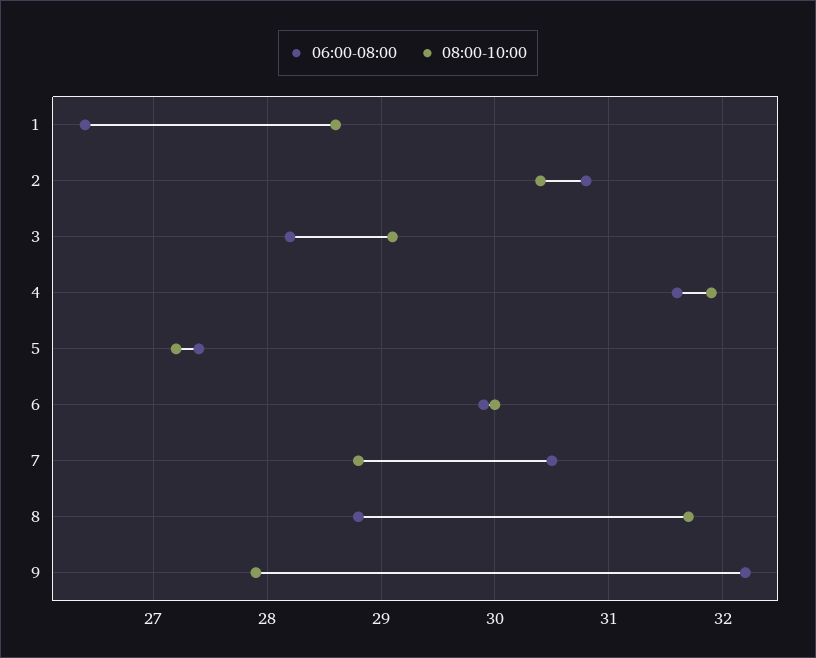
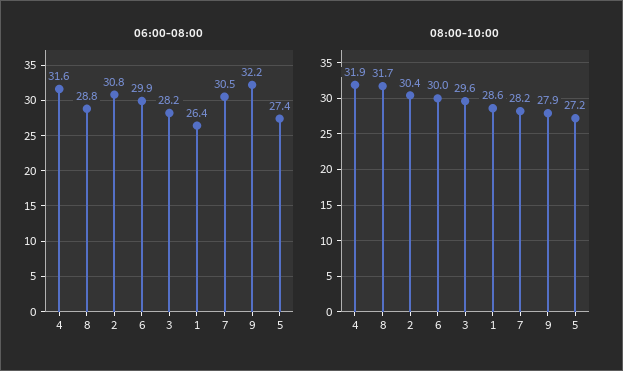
08:00-10:00, 3: 29.1 -> 29.6
08:00-10:00, 7: 28.8 -> 28.2

